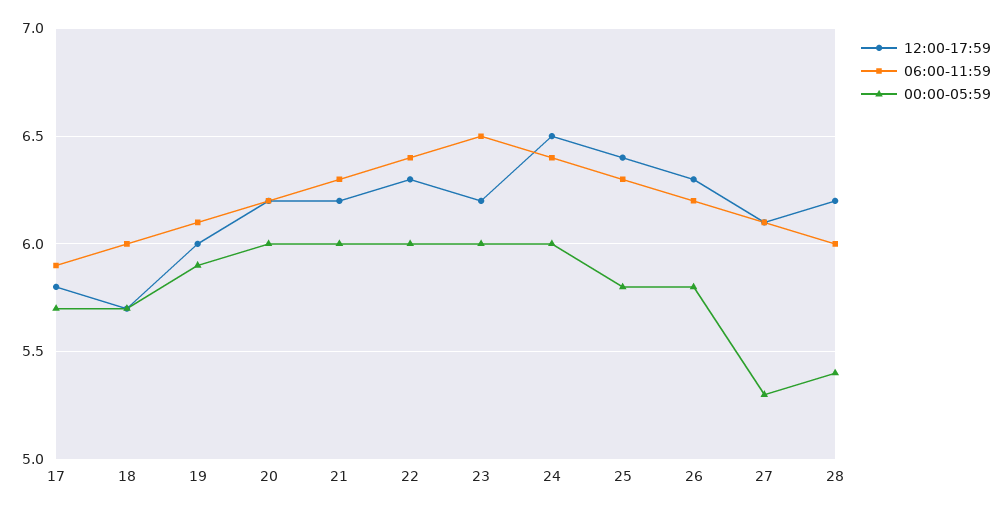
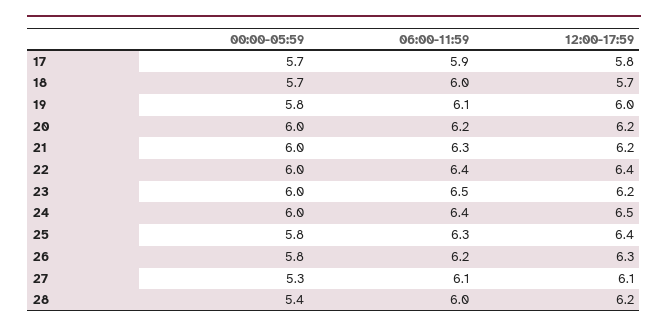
00:00-05:59, 19: 5.9 -> 5.8
12:00-17:59, 22: 6.3 -> 6.4

